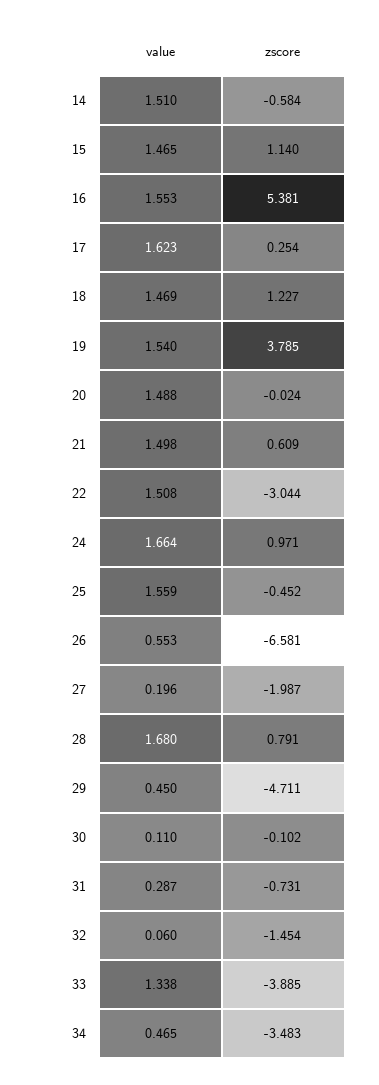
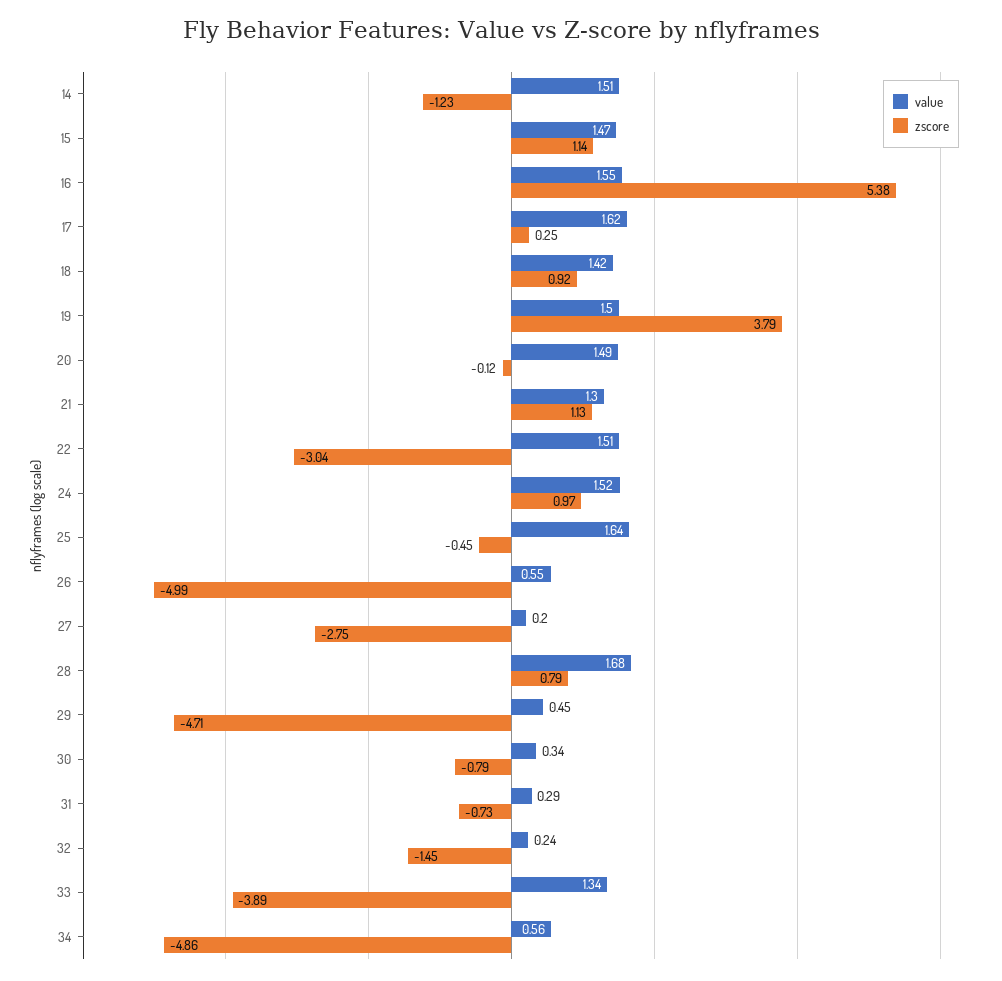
zscore, 14: -0.584 -> -1.23
value, 18: 1.469 -> 1.42
zscore, 18: 1.227 -> 0.92
value, 19: 1.54 -> 1.5
zscore, 20: -0.024 -> -0.12
value, 21: 1.498 -> 1.3
zscore, 21: 0.609 -> 1.13
value, 24: 1.664 -> 1.52
value, 25: 1.559 -> 1.64
zscore, 26: -6.581 -> -4.99
zscore, 27: -1.987 -> -2.75
value, 30: 0.11 -> 0.34
zscore, 30: -0.102 -> -0.79
value, 32: 0.06 -> 0.24
value, 34: 0.465 -> 0.56
zscore, 34: -3.483 -> -4.86

